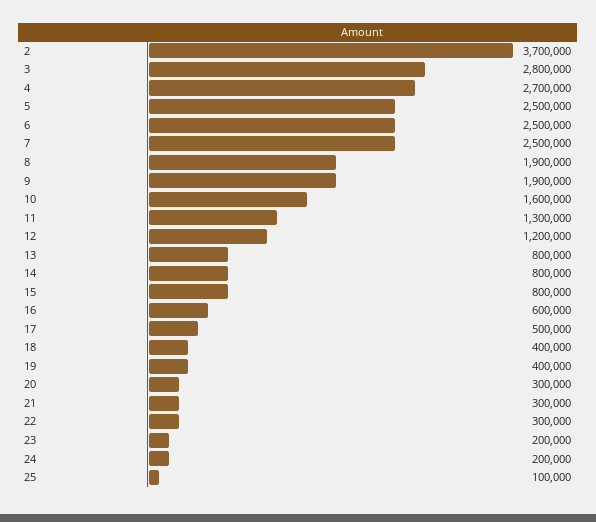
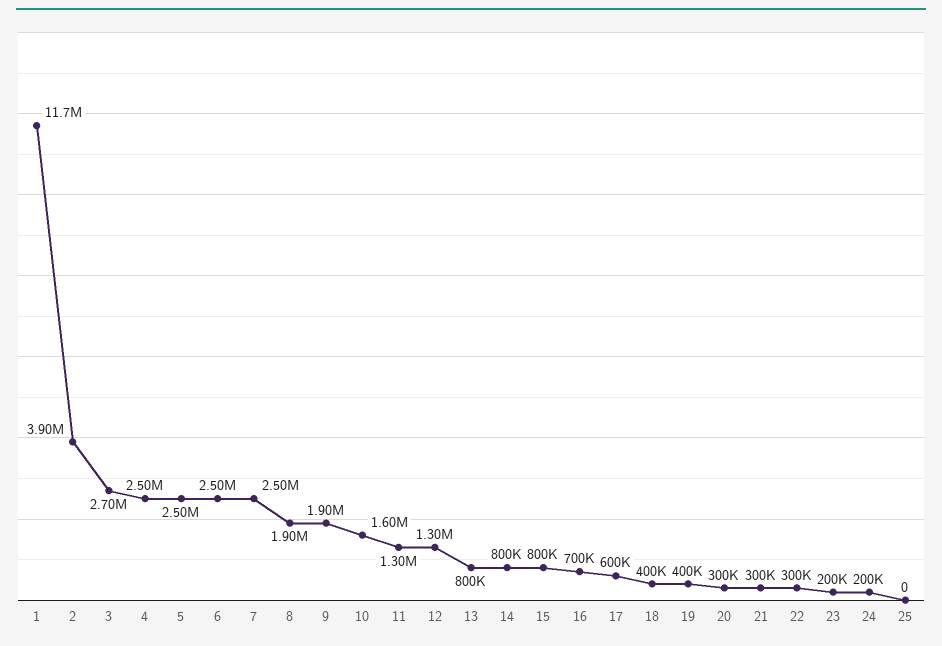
2: 3700000 -> 3900000
3: 2800000 -> 2700000
4: 2700000 -> 2500000
12: 1200000 -> 1300000
16: 600000 -> 700000
17: 500000 -> 600000
25: 100000 -> 0
1: none -> 11700000

